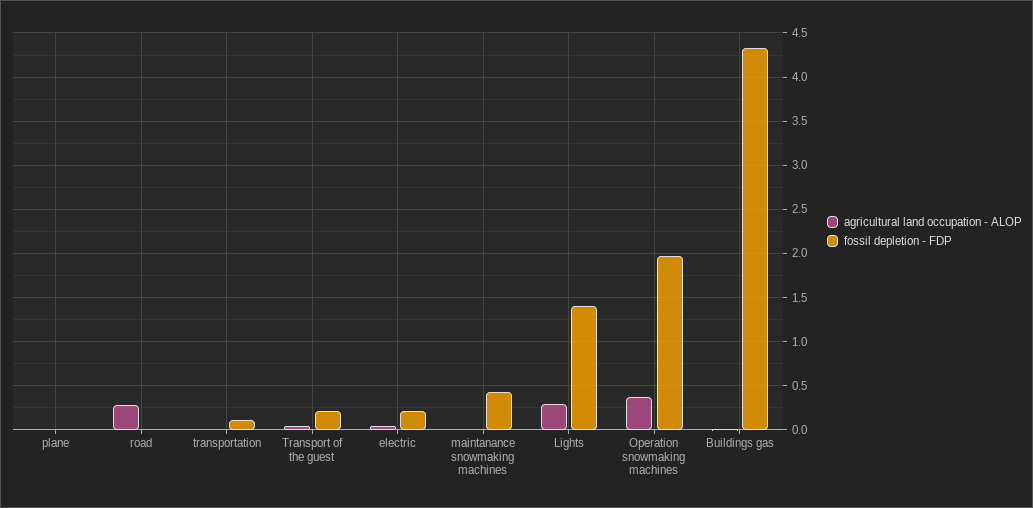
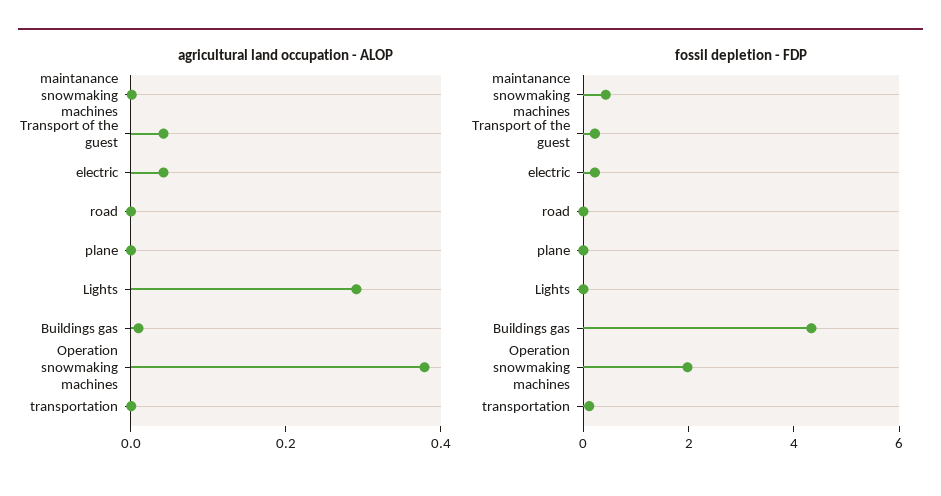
agricultural land occupation - ALOP, road: 0.3 -> 0
fossil depletion - FDP, Lights: 1.4 -> 0

